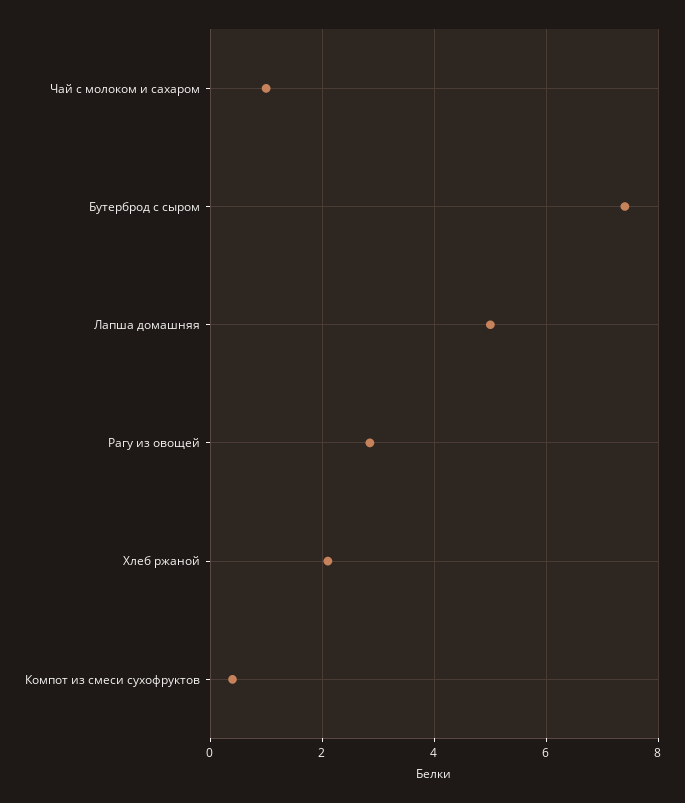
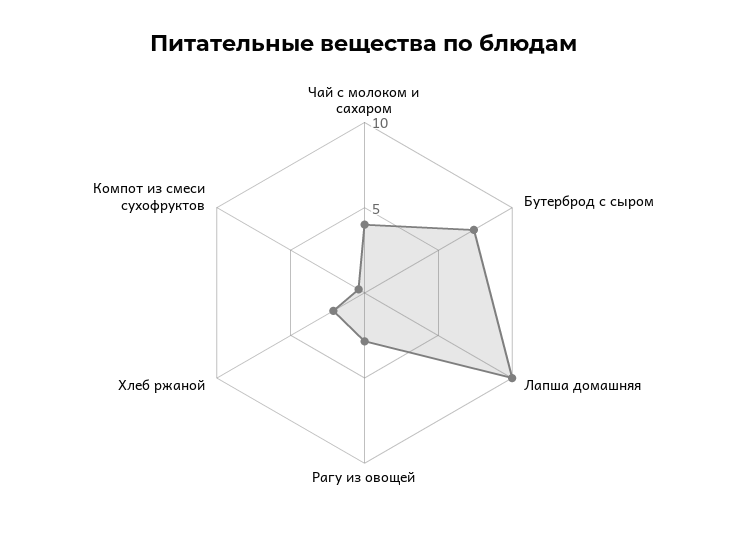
Чай с молоком и сахаром: 1 -> 4
Лапша домашняя: 5 -> 10

